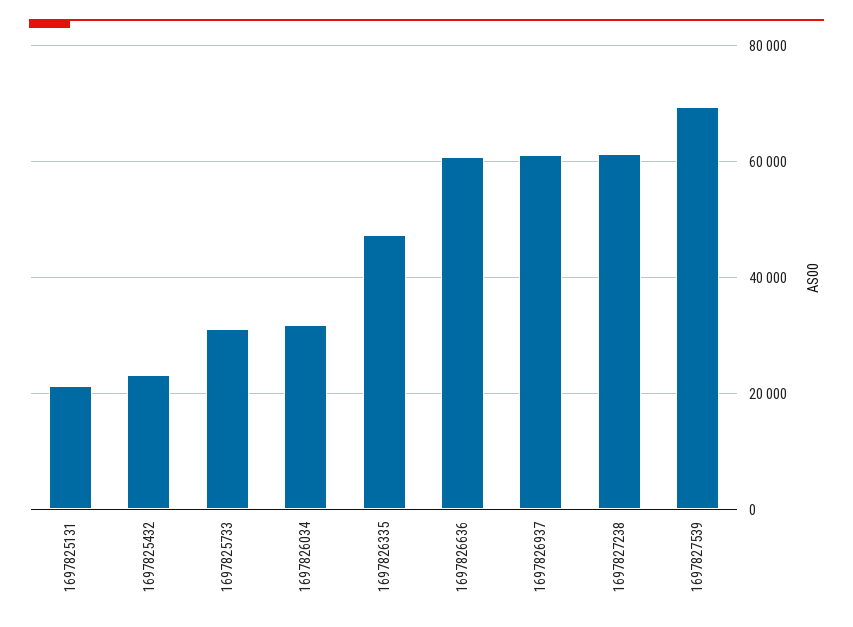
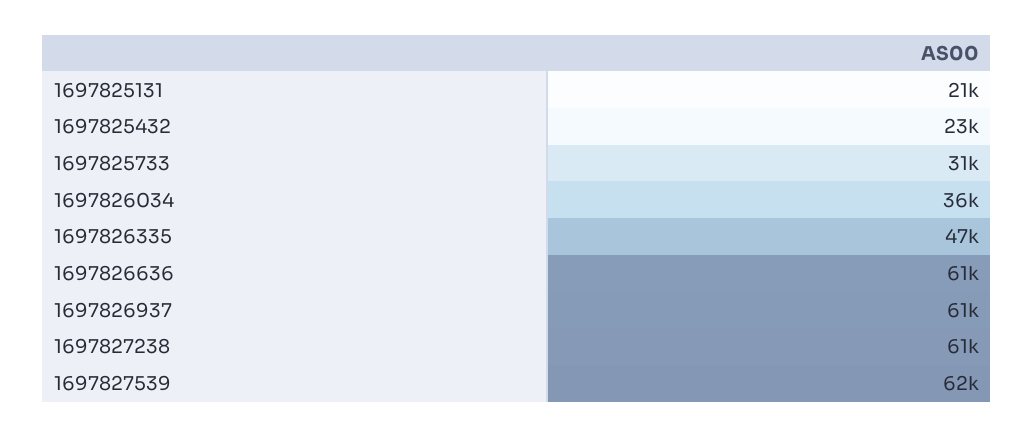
1697826034: 32000 -> 36000
1697827539: 70000 -> 62000

